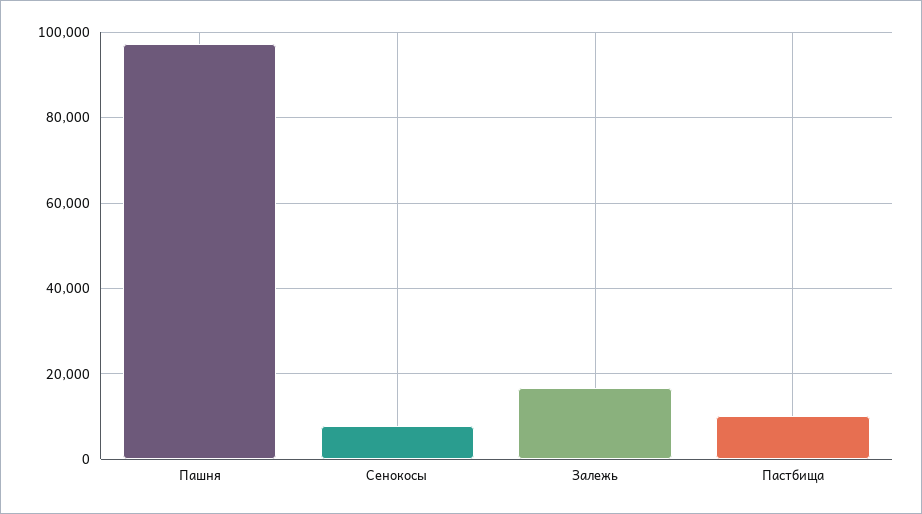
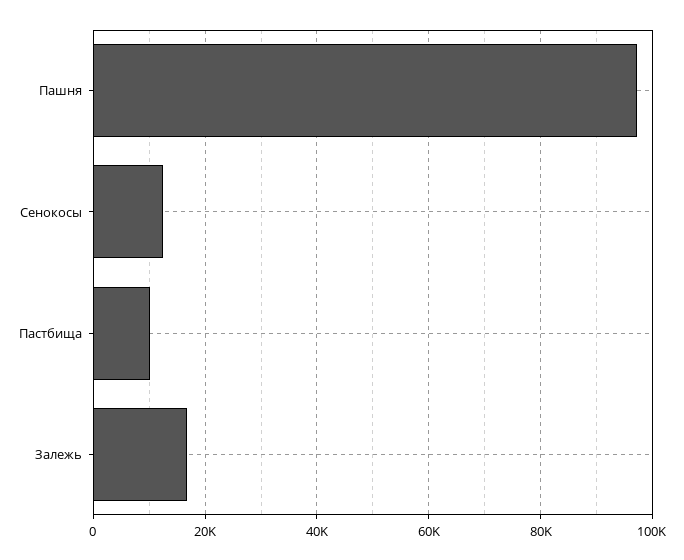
Сенокосы: 8000 -> 12000

